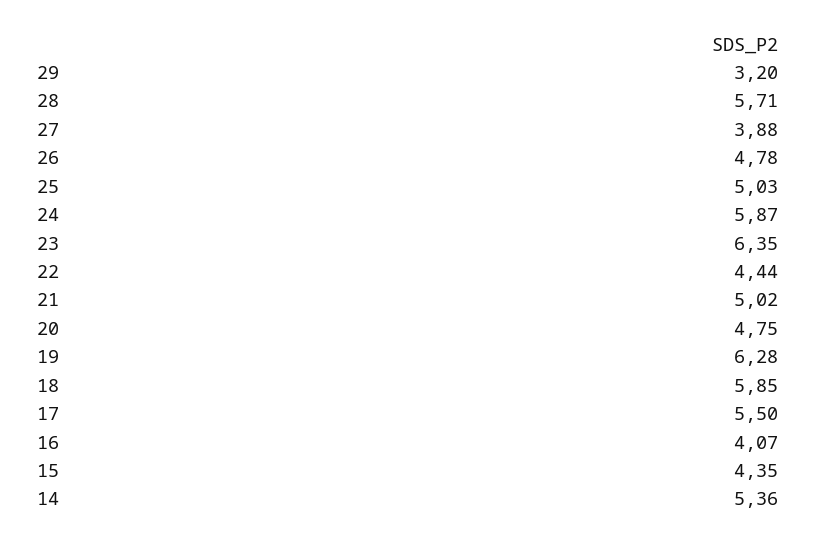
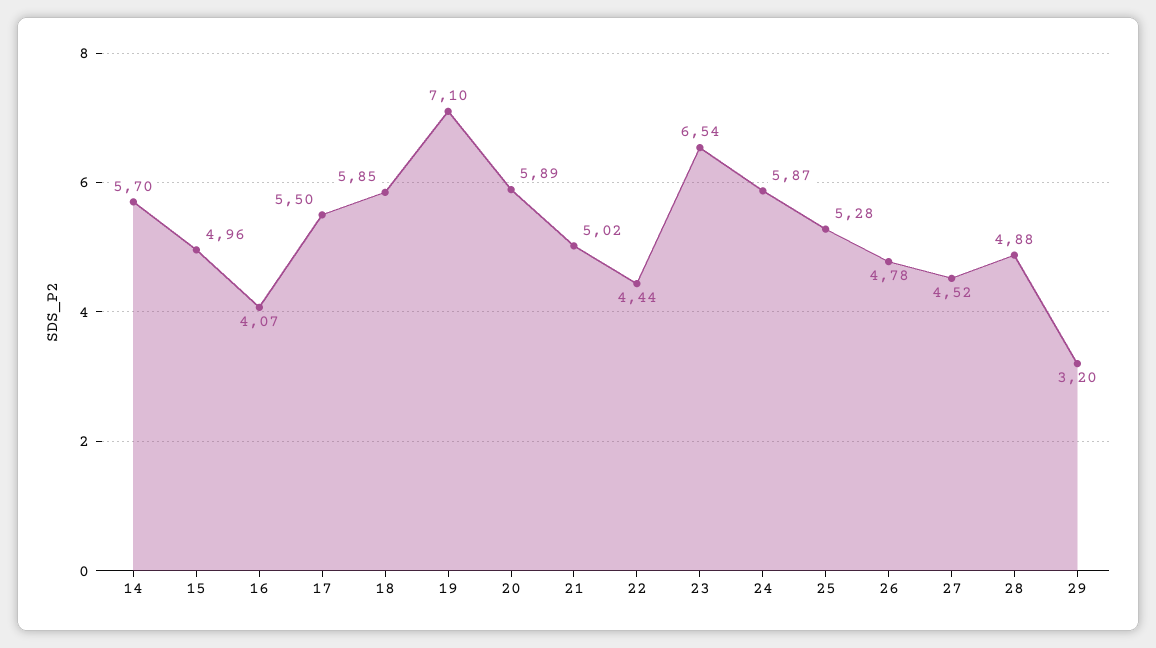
28: 5.71 -> 4.88
27: 3.88 -> 4.52
25: 5.03 -> 5.28
23: 6.35 -> 6.54
20: 4.75 -> 5.89
19: 6.28 -> 7.1
15: 4.35 -> 4.96
14: 5.36 -> 5.7

